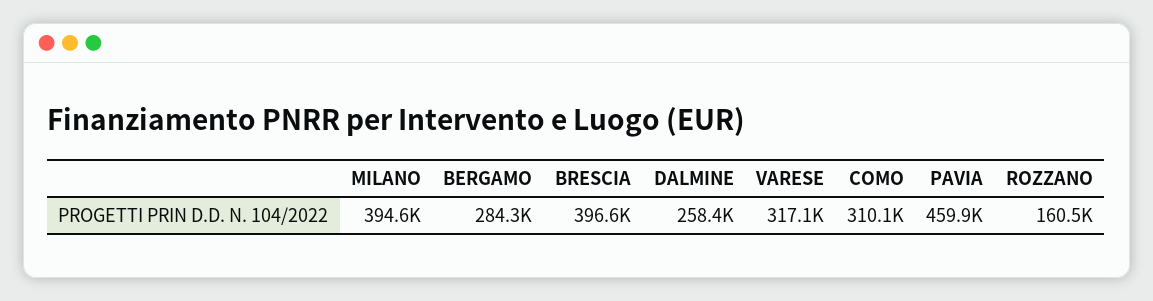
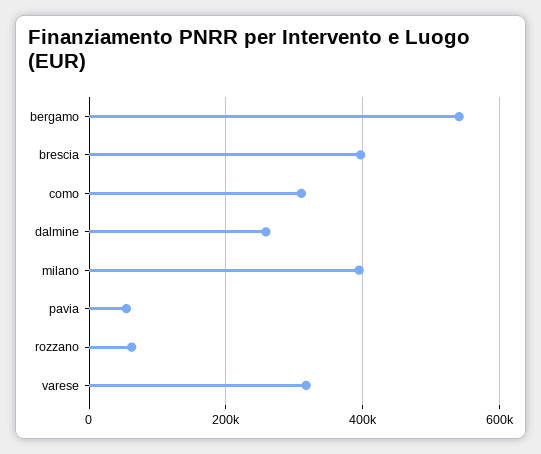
BERGAMO: 284300 -> 540000
PAVIA: 459900 -> 60000
ROZZANO: 160500 -> 60000

